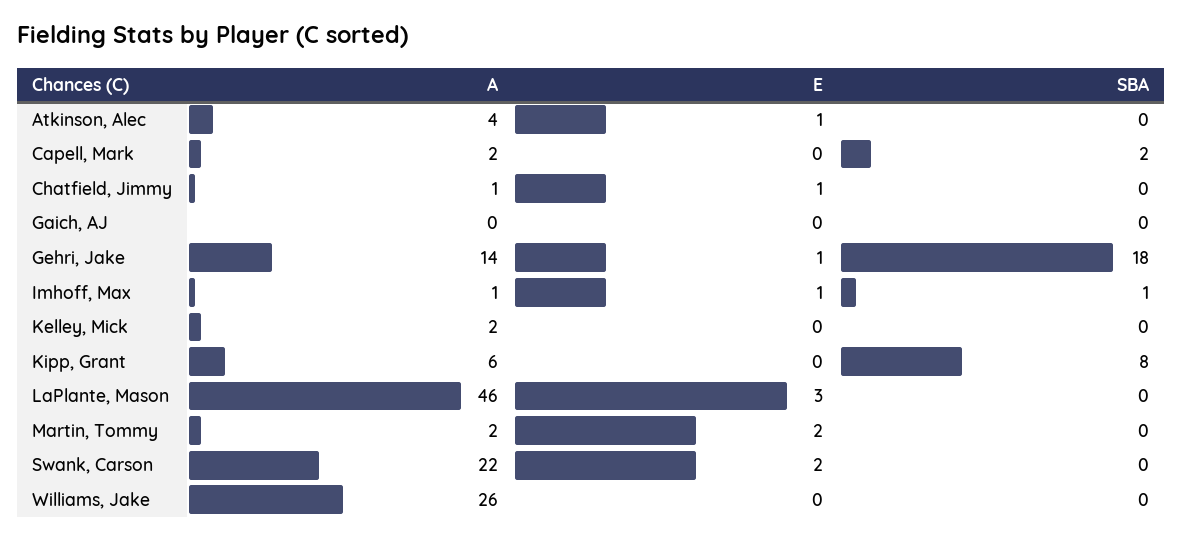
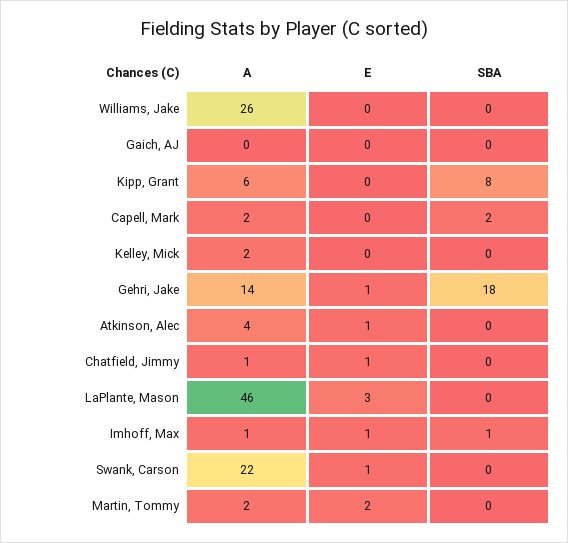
E, Swank, Carson: 2 -> 1

